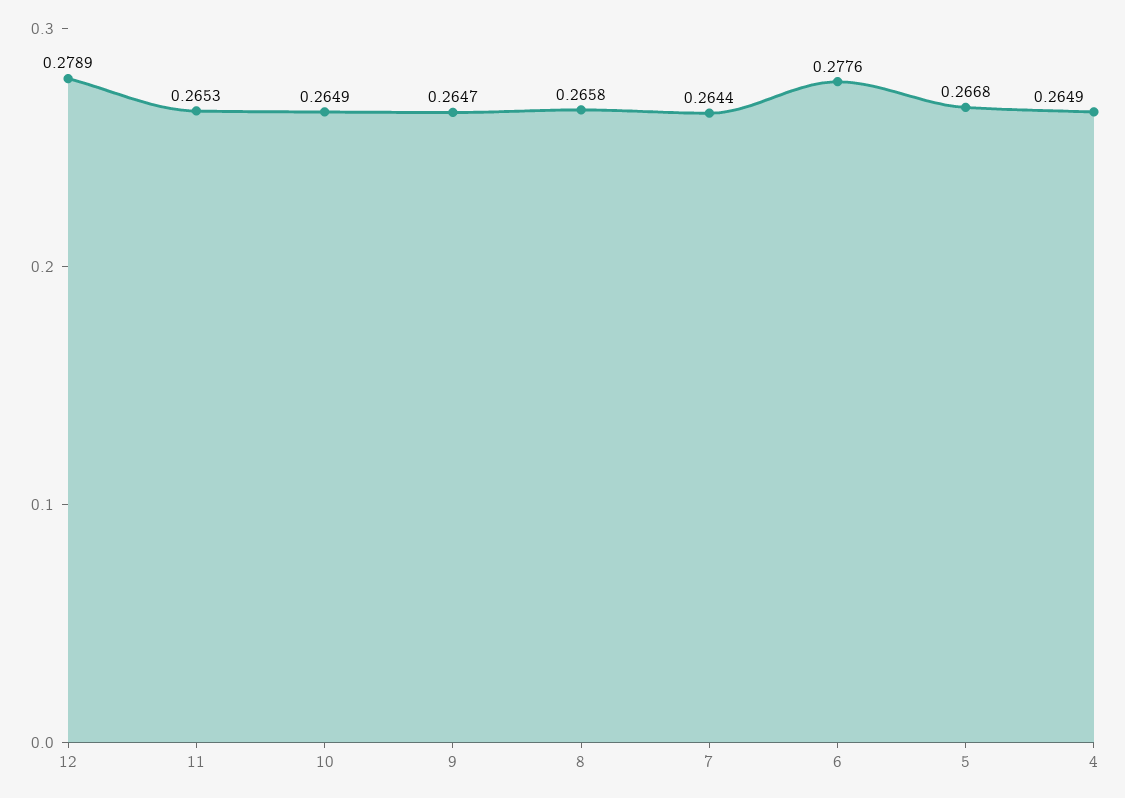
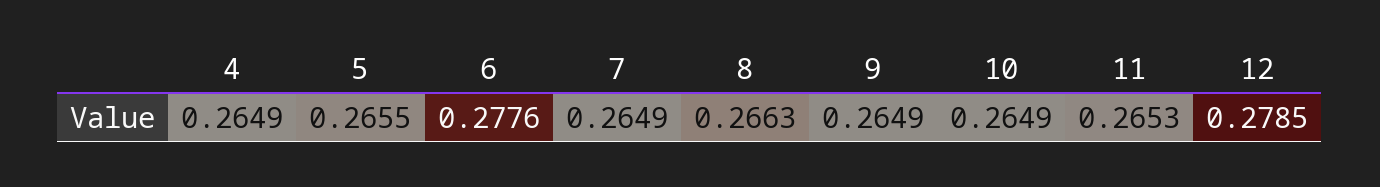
12: 0.2789 -> 0.2785
9: 0.2647 -> 0.2649
8: 0.2658 -> 0.2663
7: 0.2644 -> 0.2649
5: 0.2668 -> 0.2655

